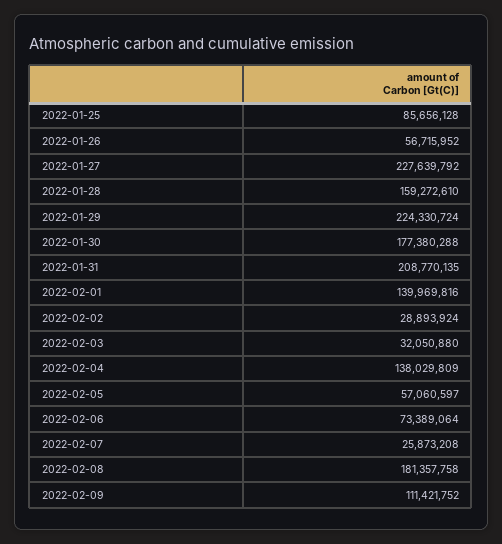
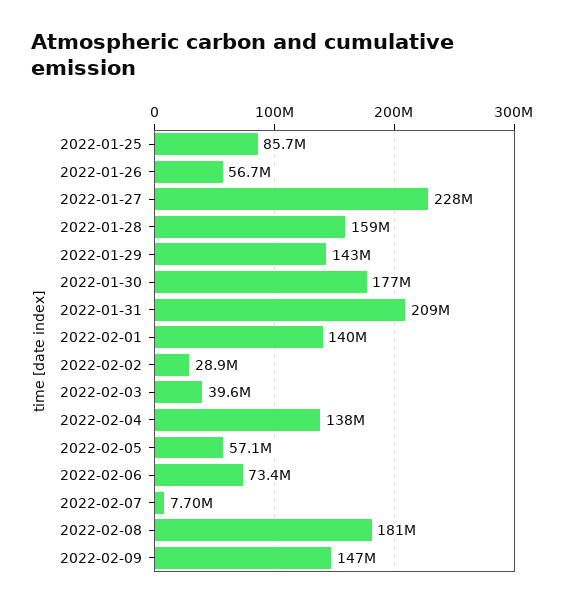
2022-01-29: 224330724 -> 143000000
2022-02-03: 32050880 -> 39600000
2022-02-07: 25873208 -> 7700000
2022-02-09: 111421752 -> 147000000

